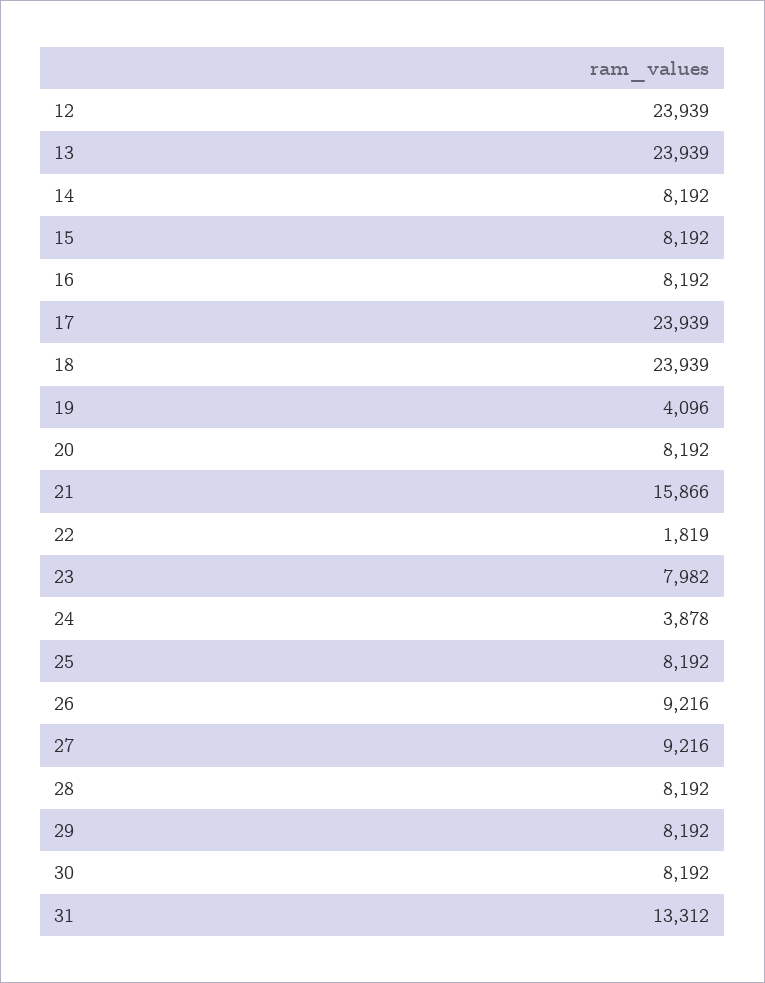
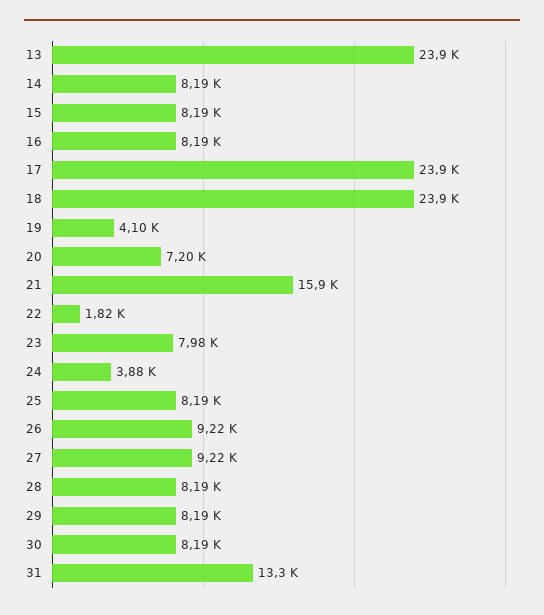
12: 23939 -> none
20: 8192 -> 7200

